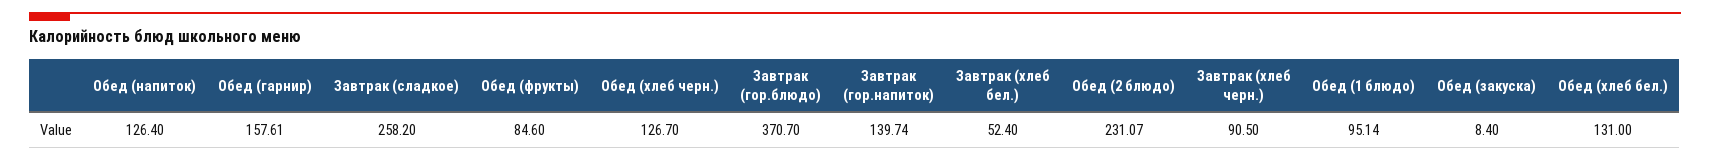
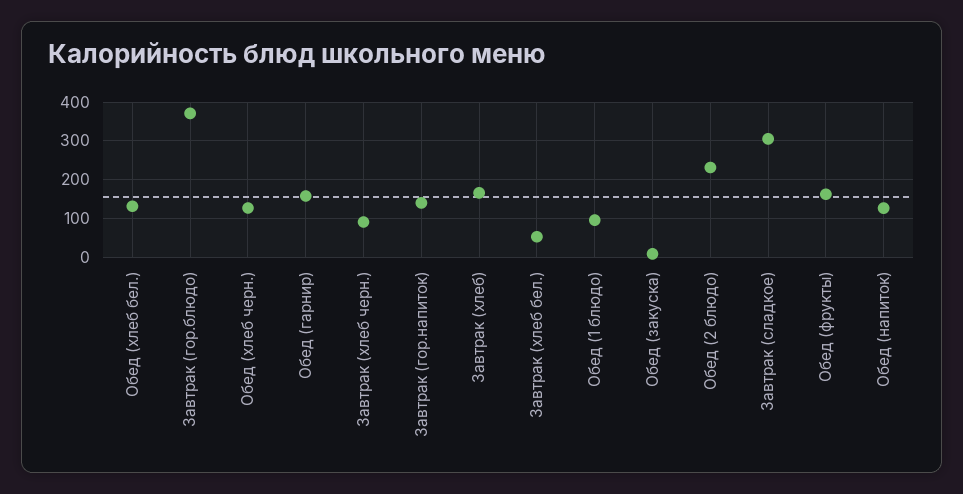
Завтрак (сладкое): 258.2 -> 300
Обед (фрукты): 84.6 -> 160
Завтрак (хлеб): none -> 160

